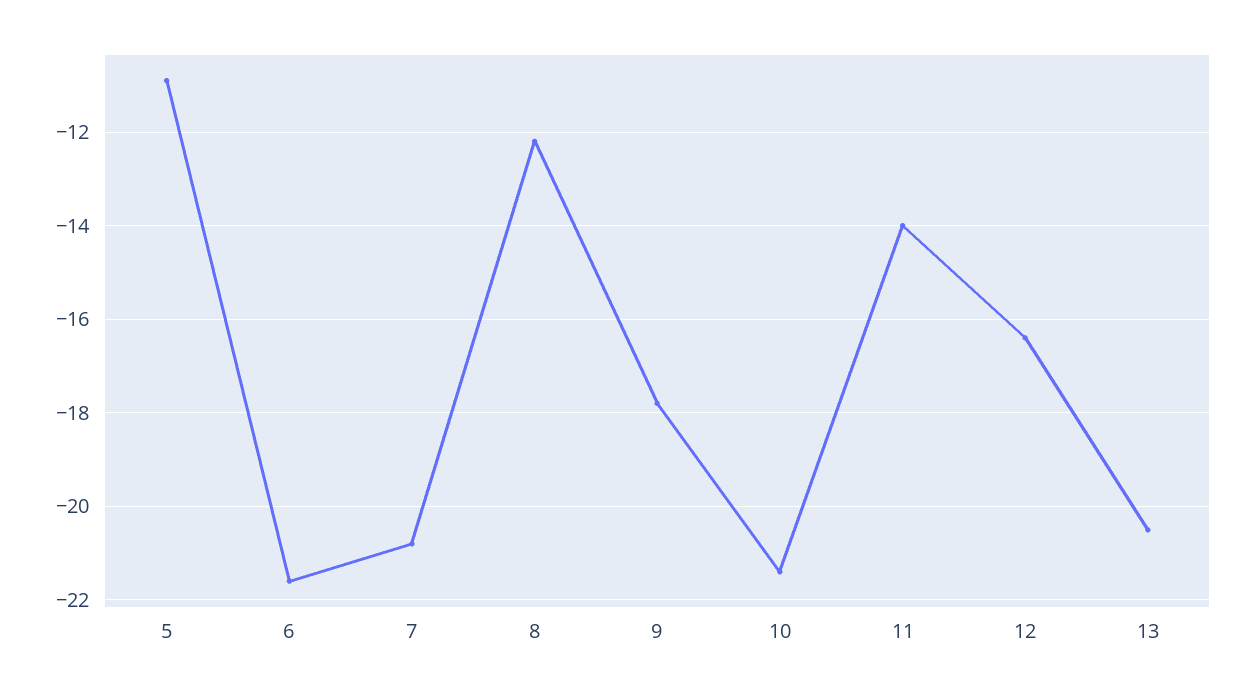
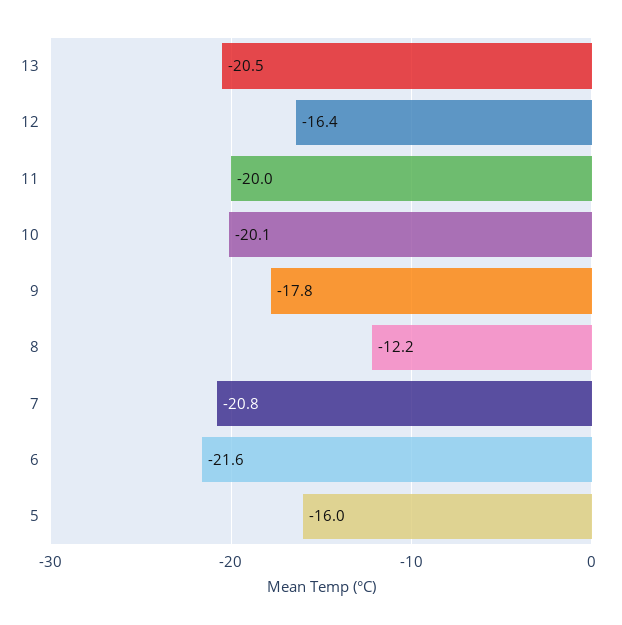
5: -11 -> -16
10: -21.5 -> -20.1
11: -14 -> -20

